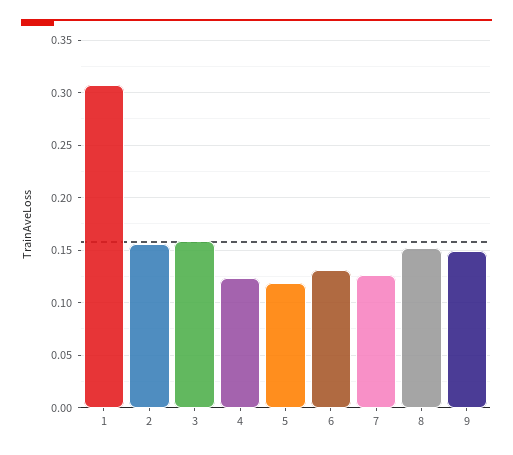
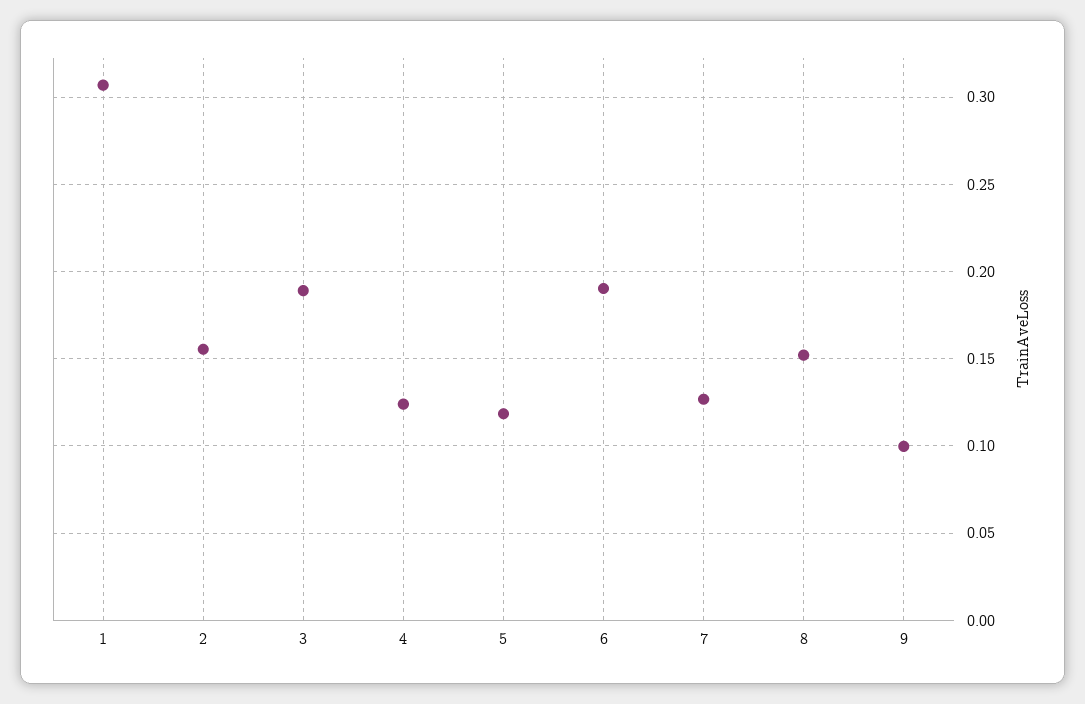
3: 0.16 -> 0.19
6: 0.13 -> 0.19
9: 0.15 -> 0.1

